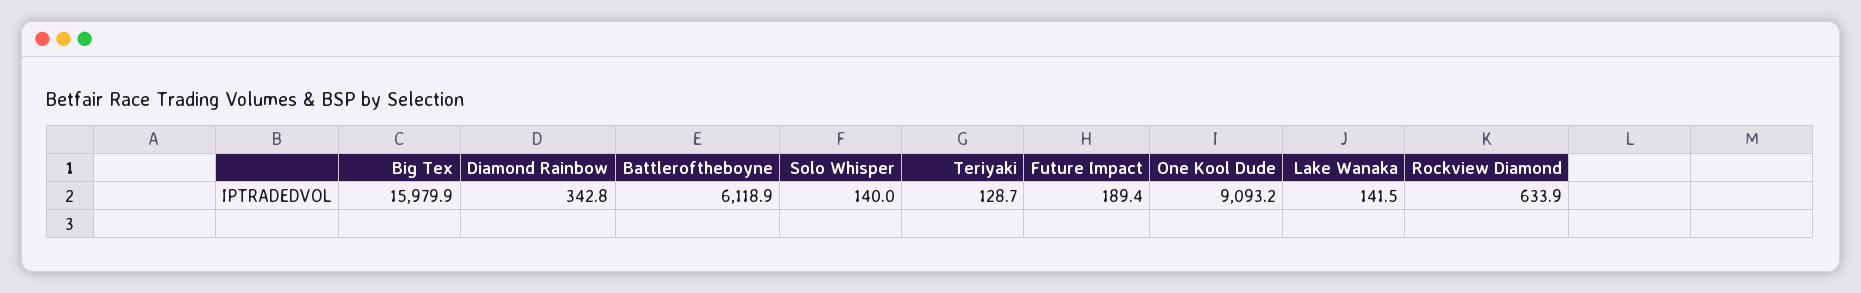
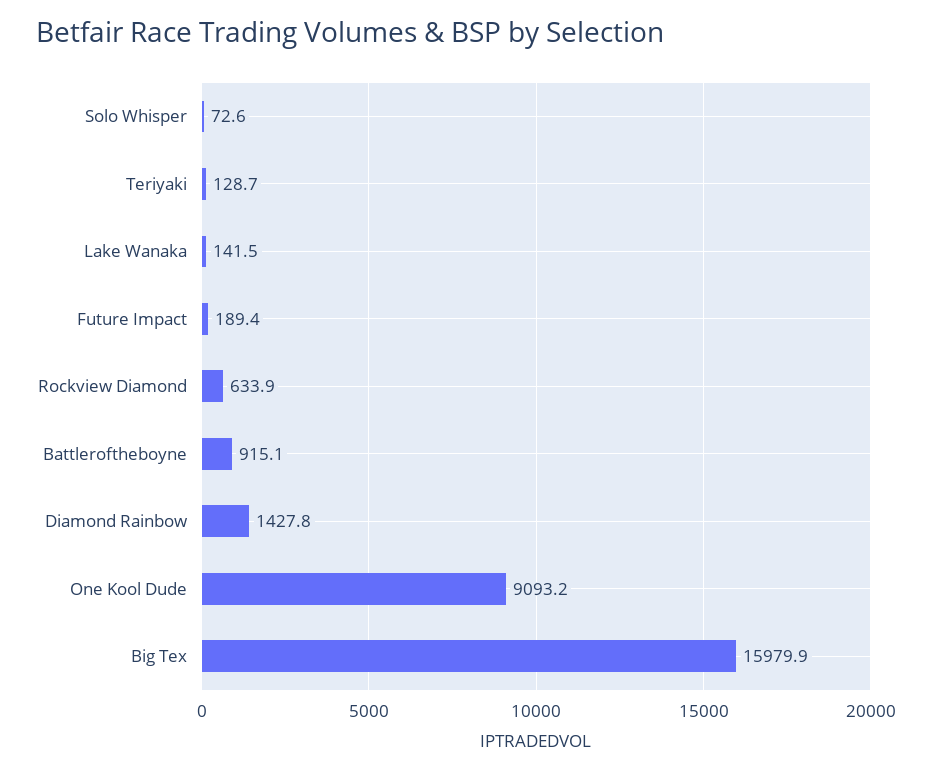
Diamond Rainbow: 342.8 -> 1427.8
Battleroftheboyne: 6118.9 -> 915.1
Solo Whisper: 140 -> 72.6

